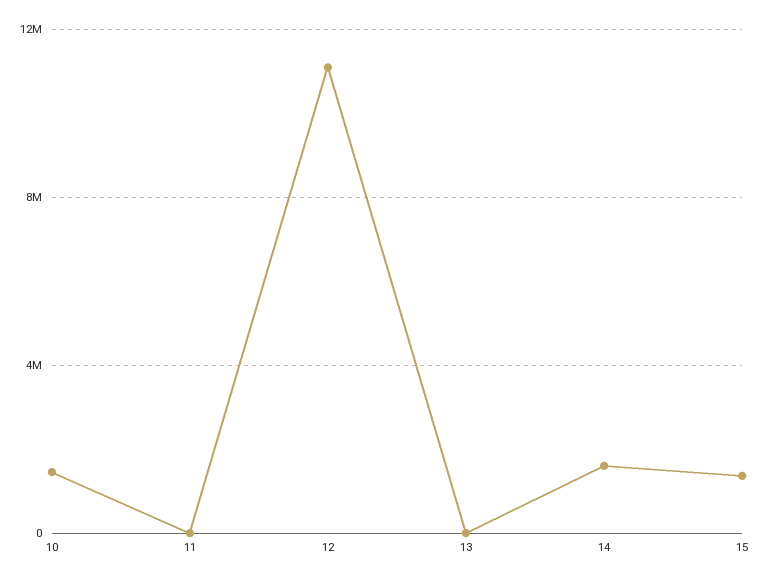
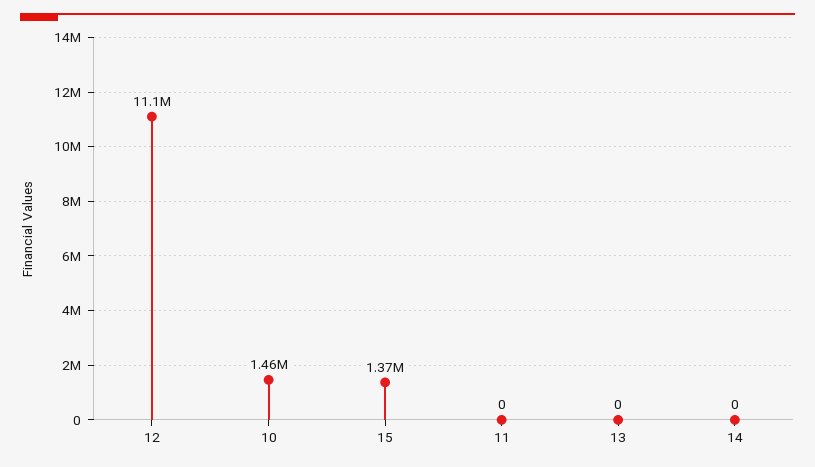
14: 1500000 -> 0

